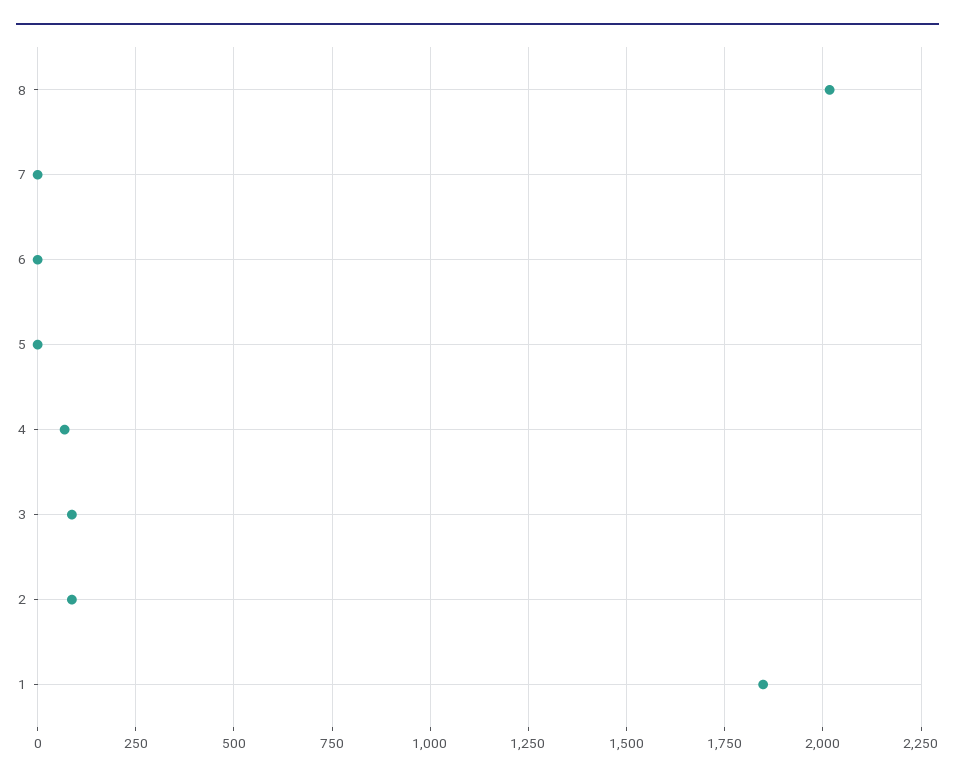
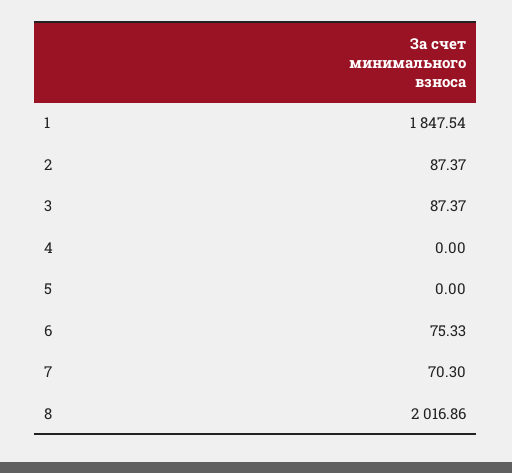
7: 0 -> 70.3
6: 0 -> 75.33
4: 75 -> 0

